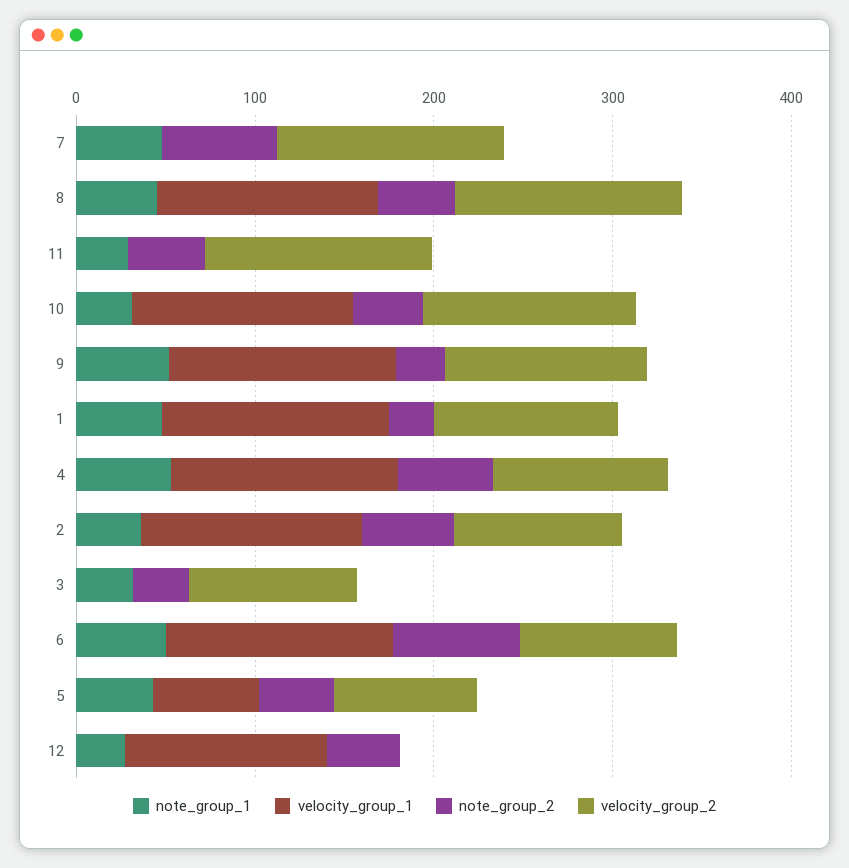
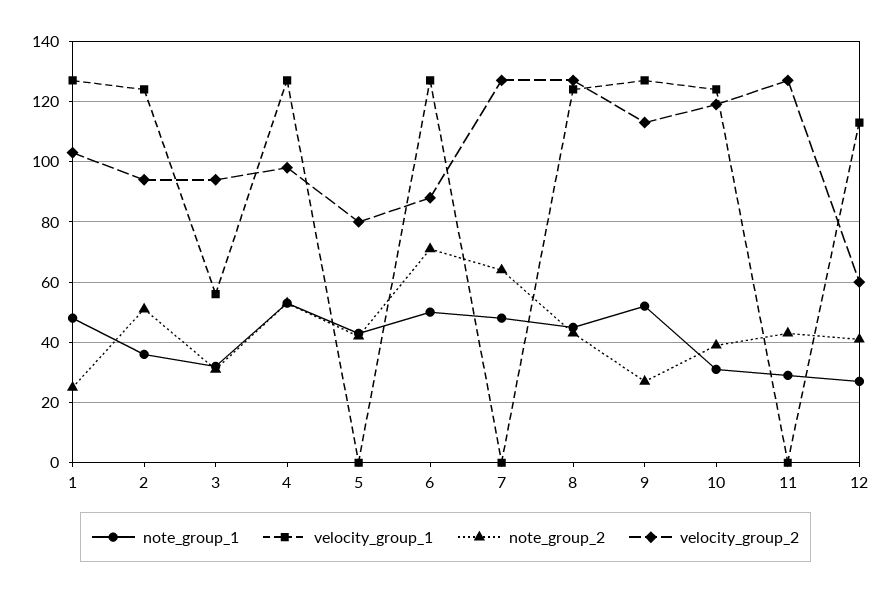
velocity_group_1, 3: 0 -> 55
velocity_group_1, 5: 60 -> 0
velocity_group_2, 12: 0 -> 60

